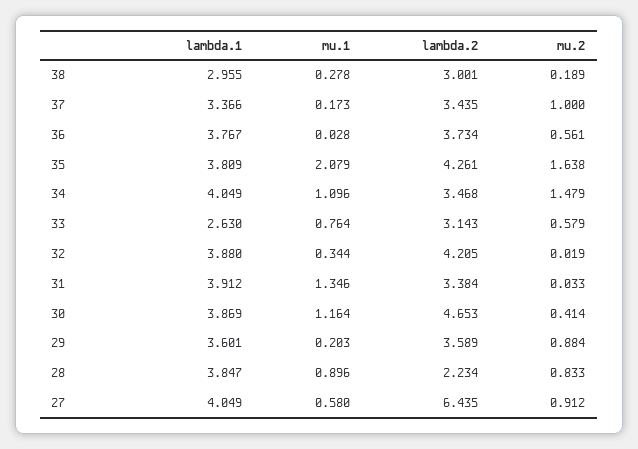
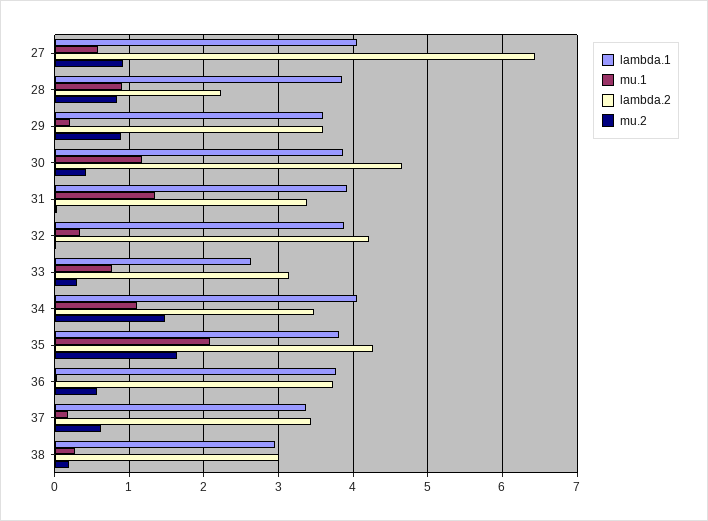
mu.2, 37: 1 -> 0.6
mu.2, 33: 0.579 -> 0.3

